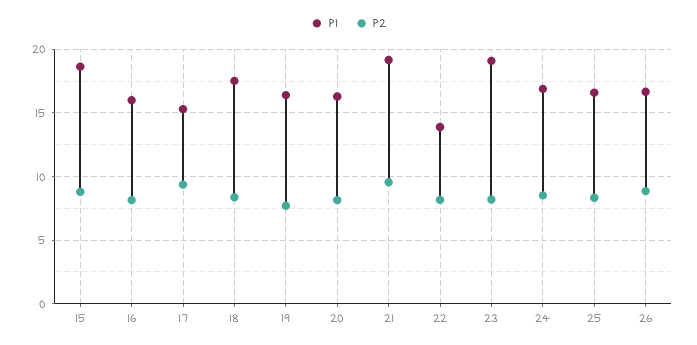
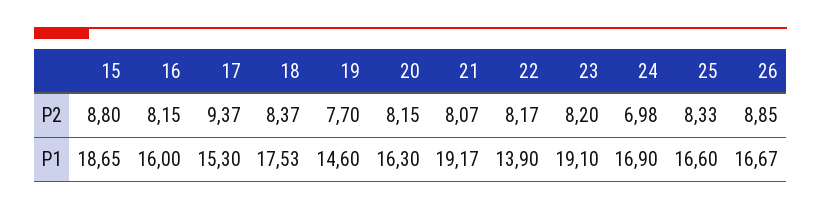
P1, 19: 16.5 -> 14.6
P2, 21: 9.5 -> 8.07
P2, 24: 8.5 -> 6.98

